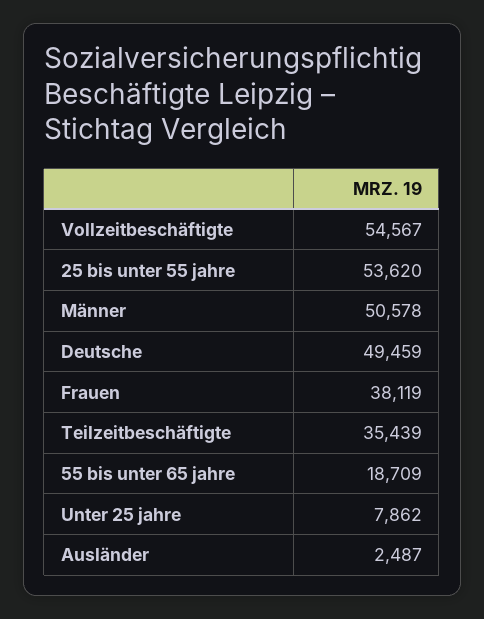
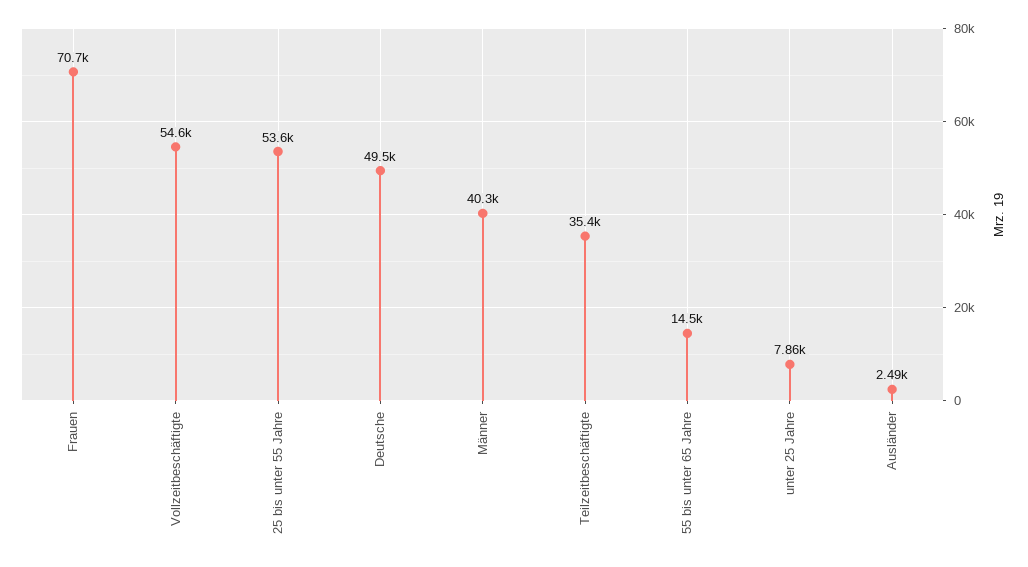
Männer: 50578 -> 40300
Frauen: 38119 -> 70700
55 bis unter 65 jahre: 18709 -> 14500

